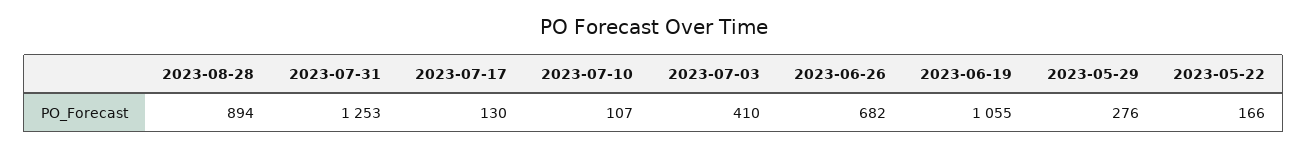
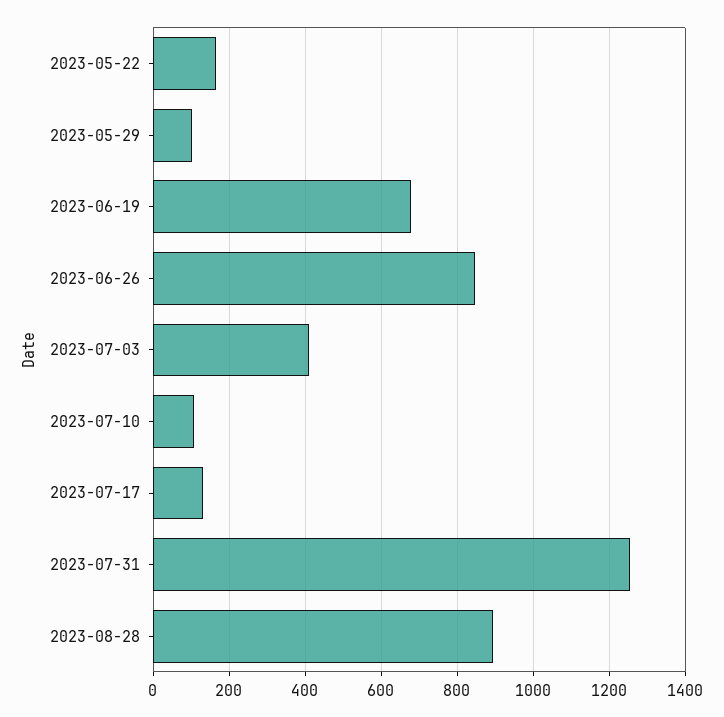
2023-06-26: 682 -> 840
2023-06-19: 1055 -> 680
2023-05-29: 276 -> 100

